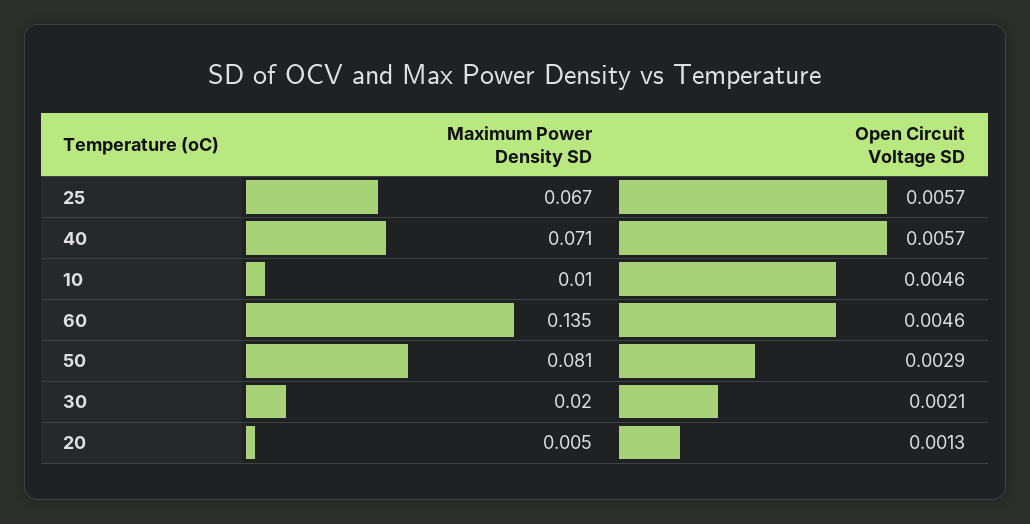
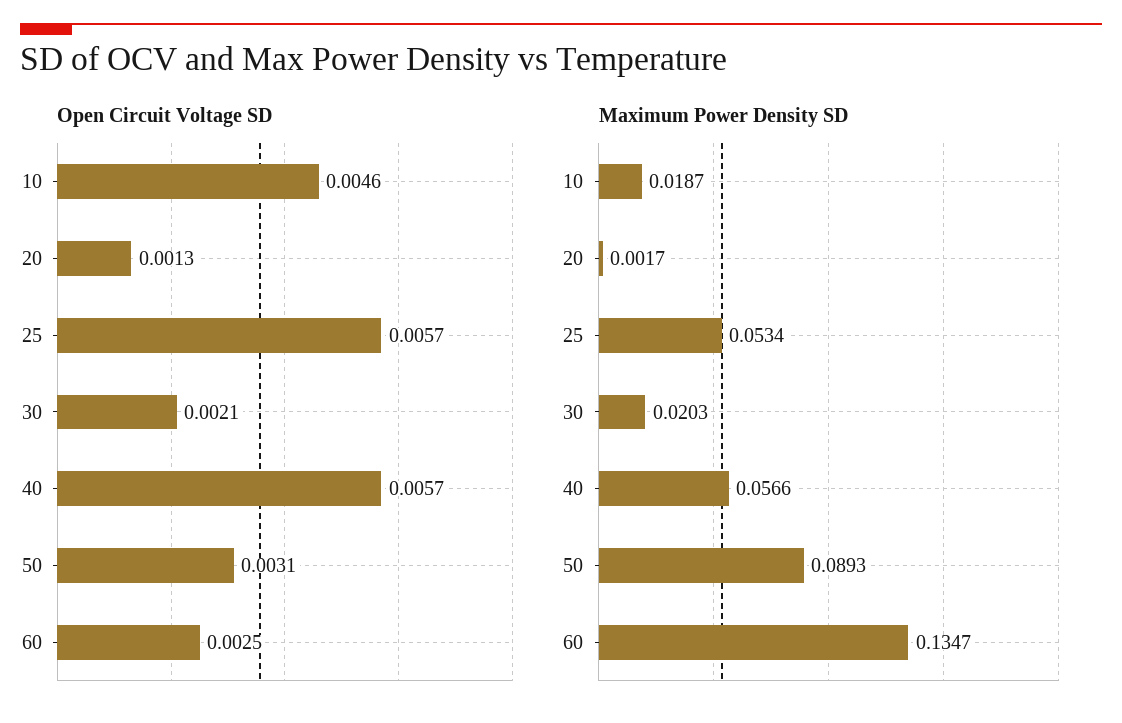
Maximum Power Density SD, 25: 0.067 -> 0.0534
Maximum Power Density SD, 40: 0.071 -> 0.0566
Maximum Power Density SD, 10: 0.01 -> 0.0187
Open Circuit Voltage SD, 60: 0.0046 -> 0.0025
Maximum Power Density SD, 50: 0.081 -> 0.0893
Open Circuit Voltage SD, 50: 0.0029 -> 0.0031
Maximum Power Density SD, 20: 0.005 -> 0.0017

